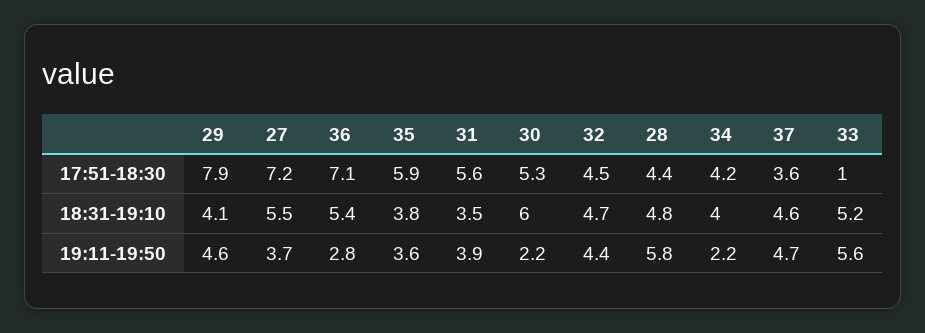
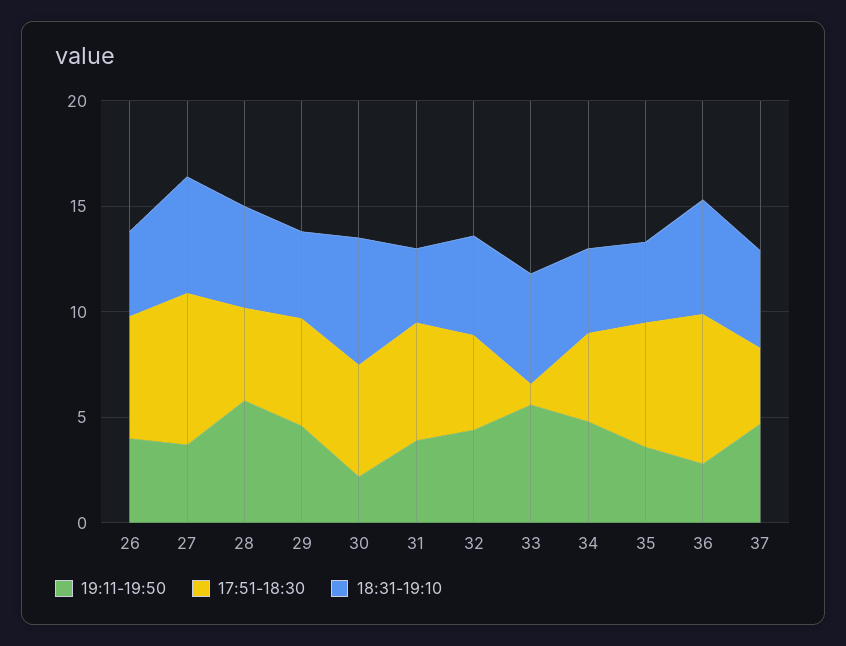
17:51-18:30, 29: 7.9 -> 5
19:11-19:50, 34: 2.2 -> 5
19:11-19:50, 26: none -> 4
17:51-18:30, 26: none -> 6
18:31-19:10, 26: none -> 4

